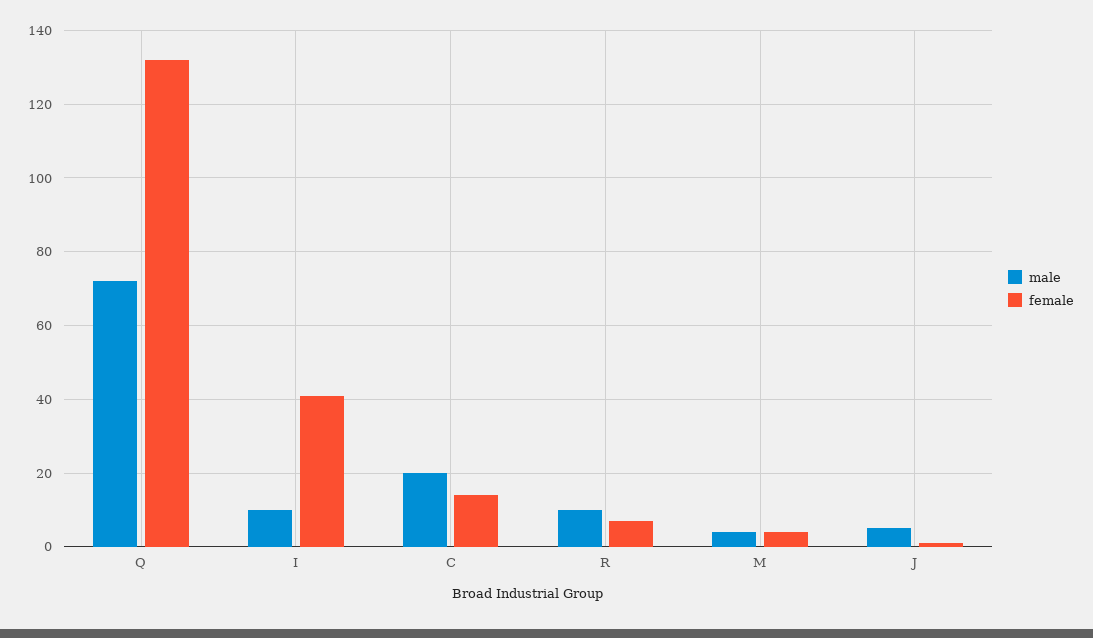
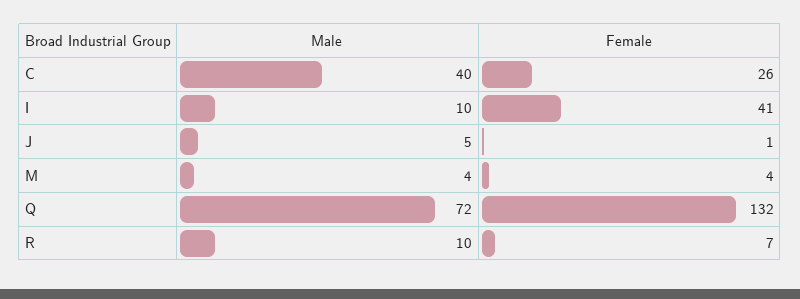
male, C: 20 -> 40
female, C: 15 -> 26

